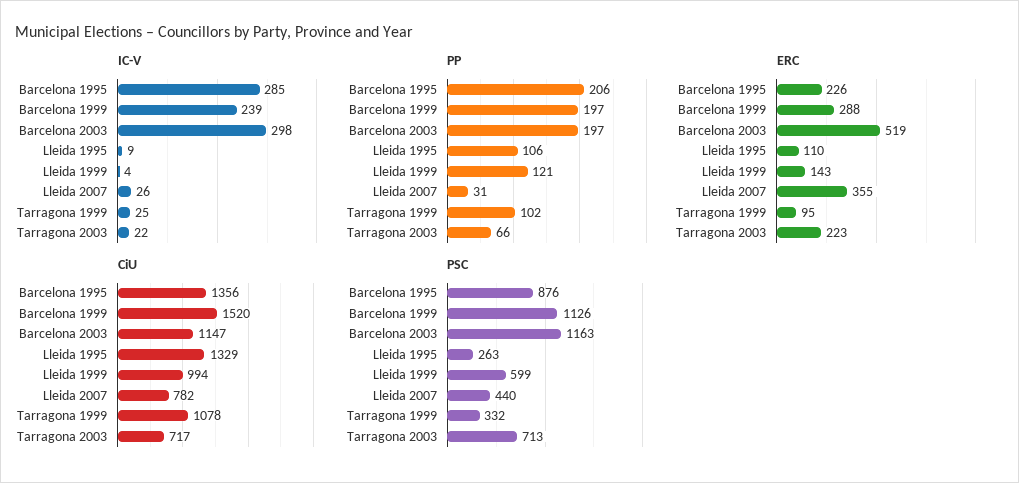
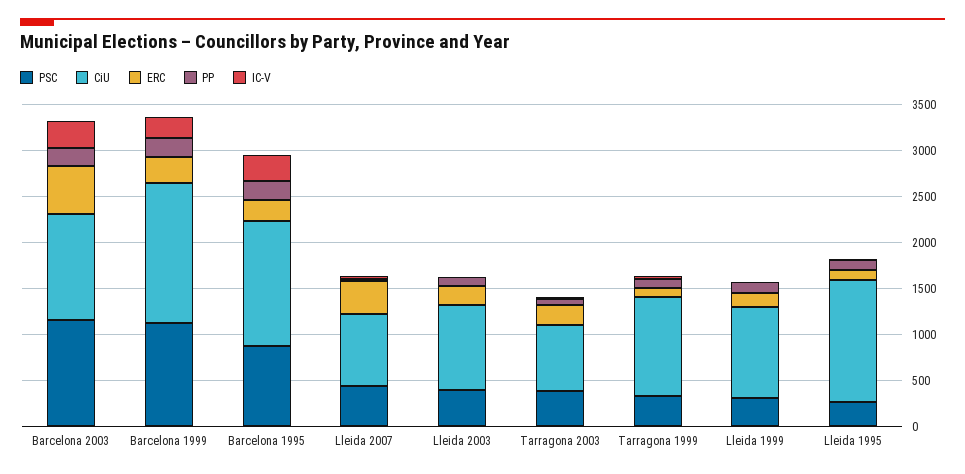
PSC, Lleida 1999: 599 -> 300
PSC, Tarragona 2003: 713 -> 400
PSC, Lleida 2003: none -> 400
CiU, Lleida 2003: none -> 900
ERC, Lleida 2003: none -> 200
PP, Lleida 2003: none -> 100
IC-V, Lleida 2003: none -> 0

